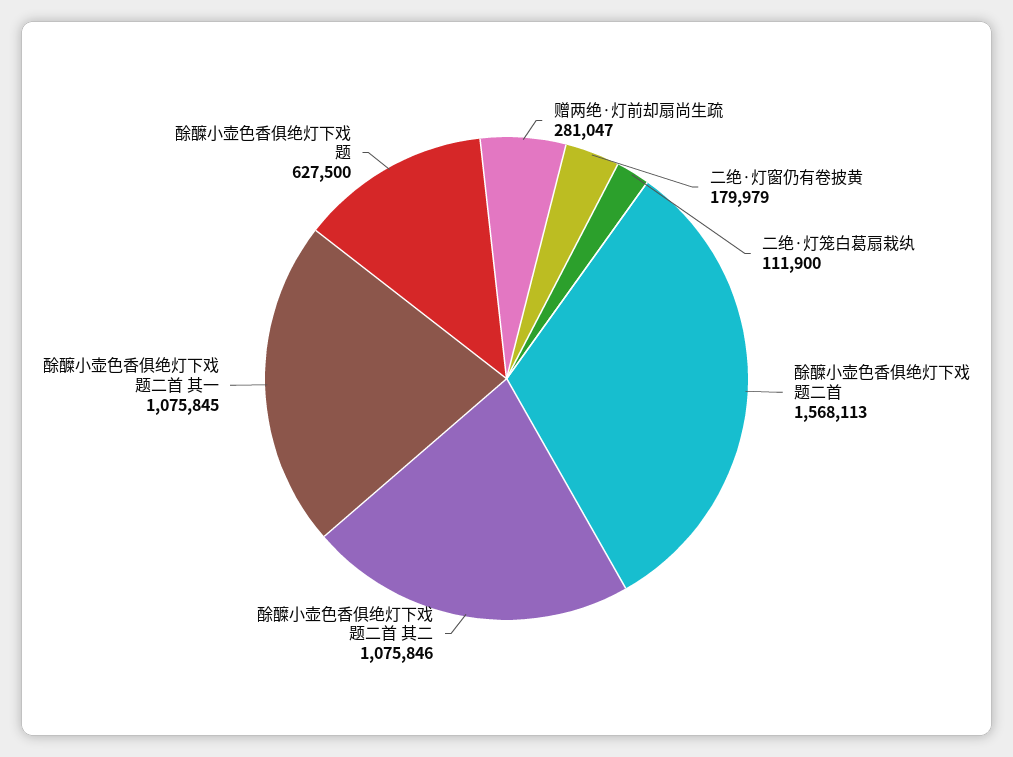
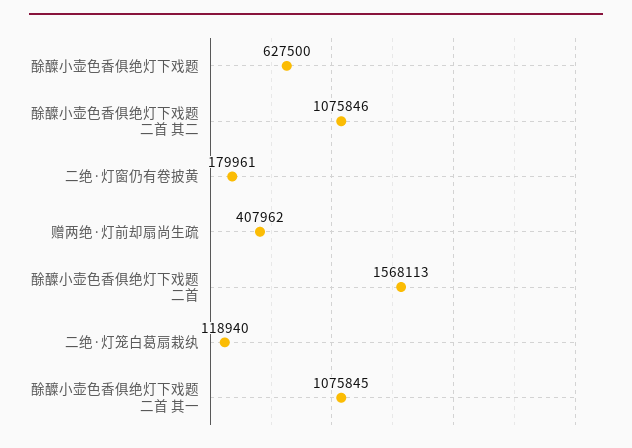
赠两绝·灯前却扇尚生疏: 281047 -> 407962
二绝·灯窗仍有卷披黄: 179979 -> 179961
二绝·灯笼白葛扇栽纨: 111900 -> 118940

